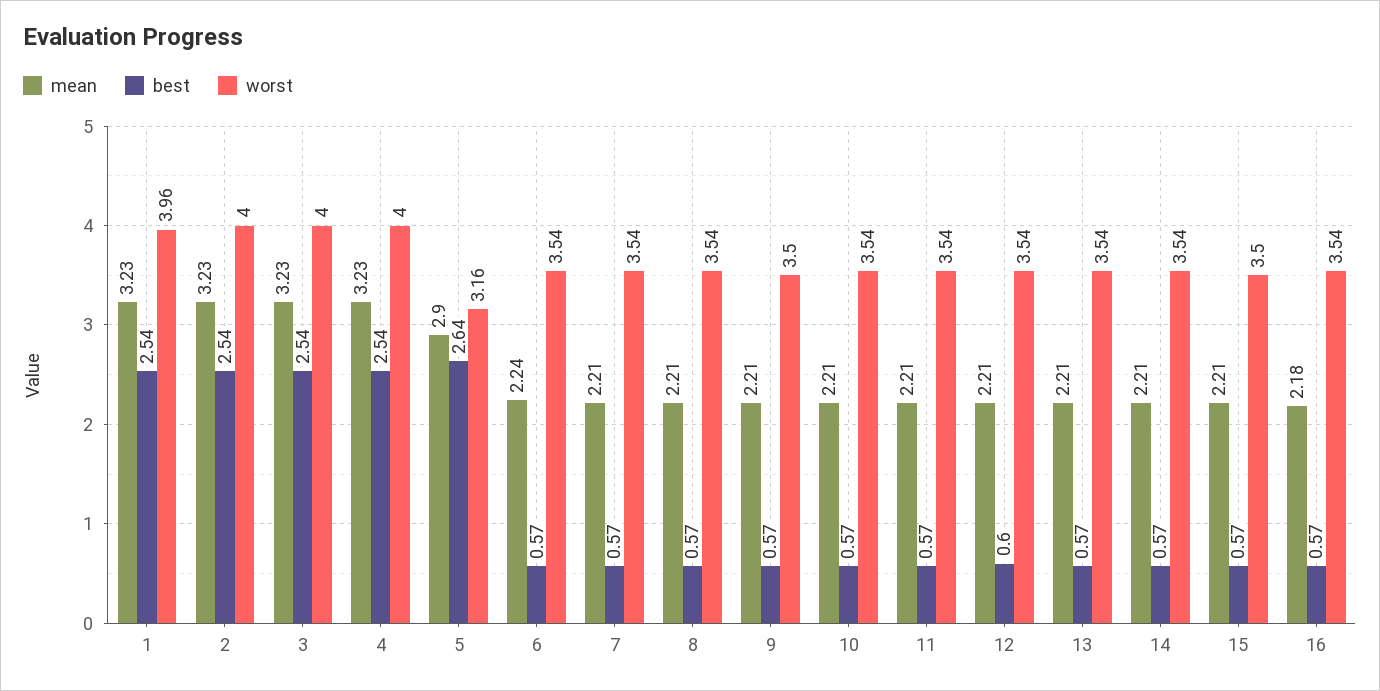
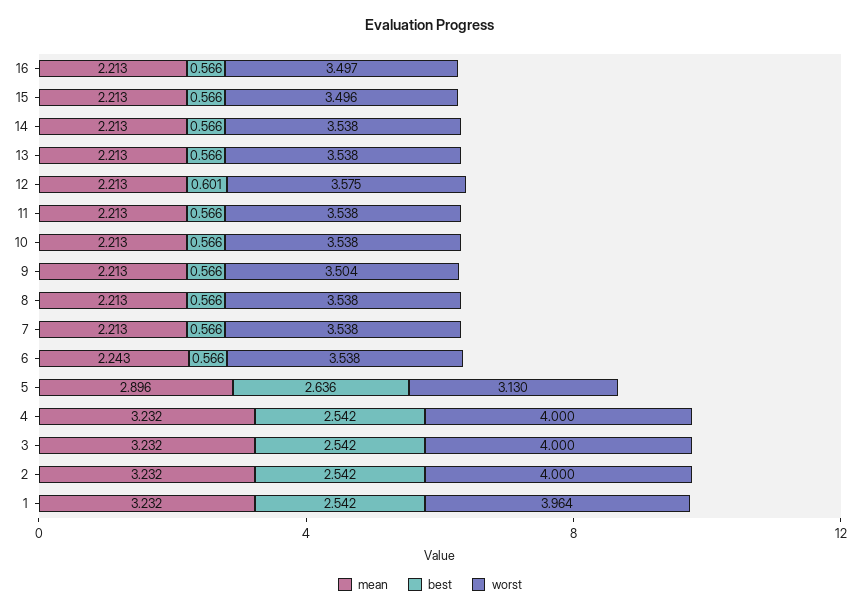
worst, 5: 3.16 -> 3.13
worst, 12: 3.54 -> 3.575
mean, 16: 2.18 -> 2.213
worst, 16: 3.54 -> 3.497

